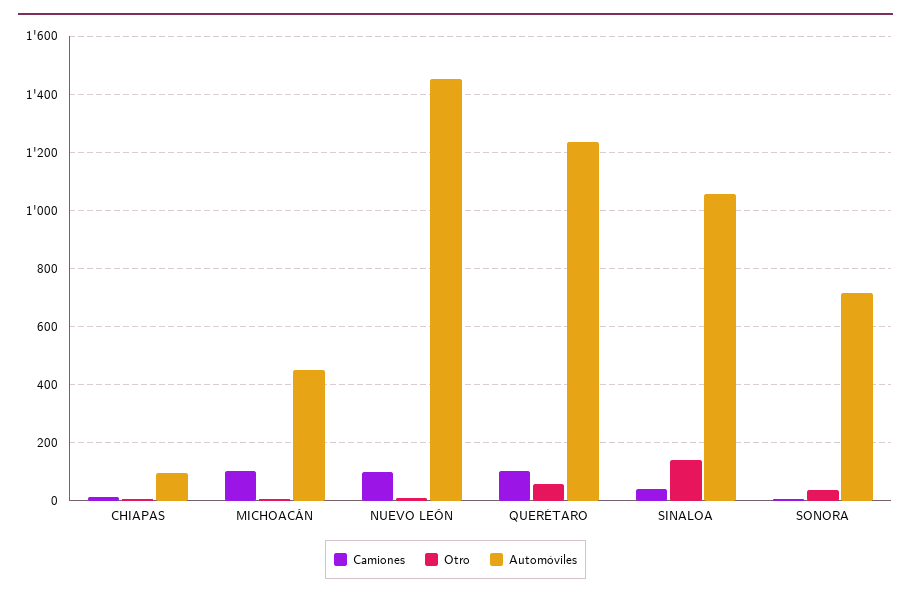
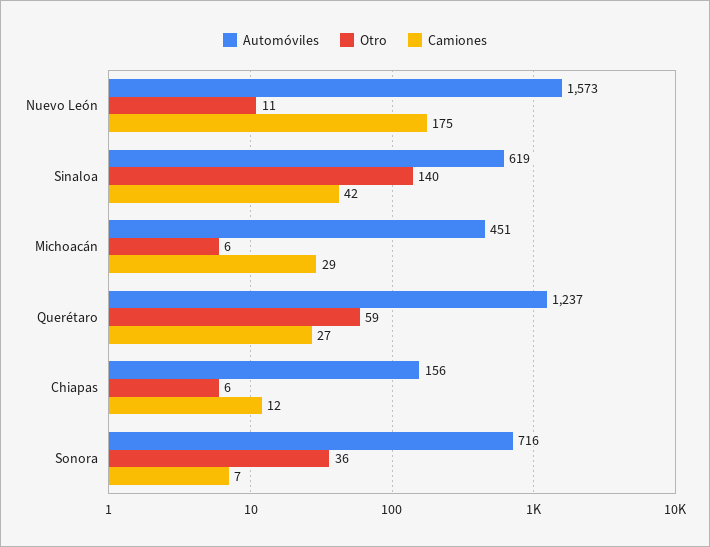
Automóviles, CHIAPAS: 100 -> 156
Camiones, MICHOACÁN: 100 -> 29
Camiones, NUEVO LEÓN: 100 -> 175
Automóviles, NUEVO LEÓN: 1450 -> 1573
Camiones, QUERÉTARO: 100 -> 27
Automóviles, SINALOA: 1050 -> 619

